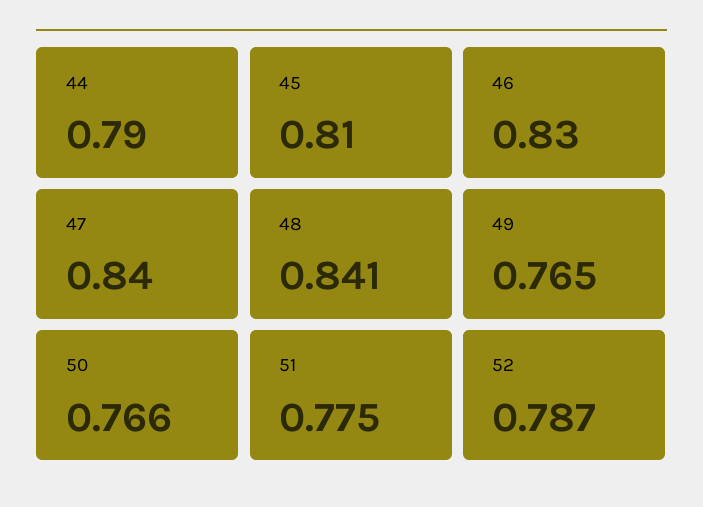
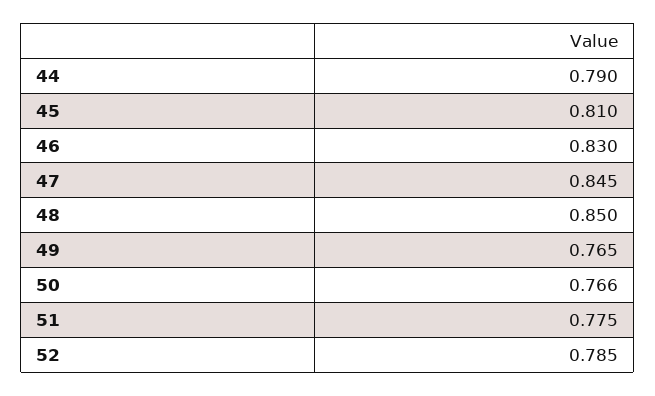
47: 0.84 -> 0.845
48: 0.841 -> 0.85
52: 0.787 -> 0.785

